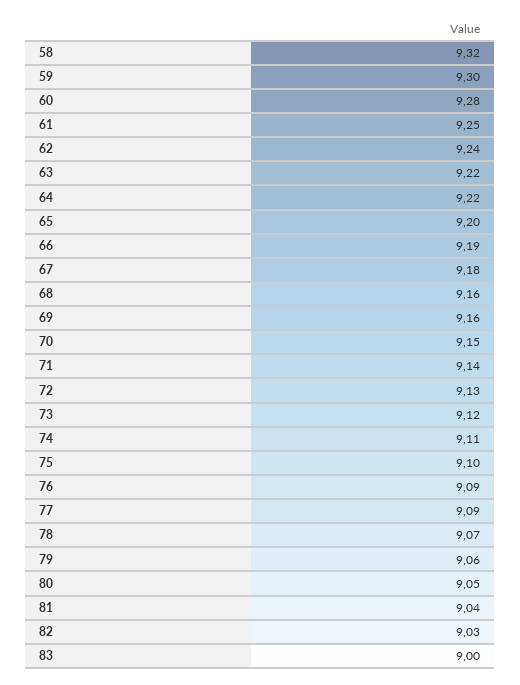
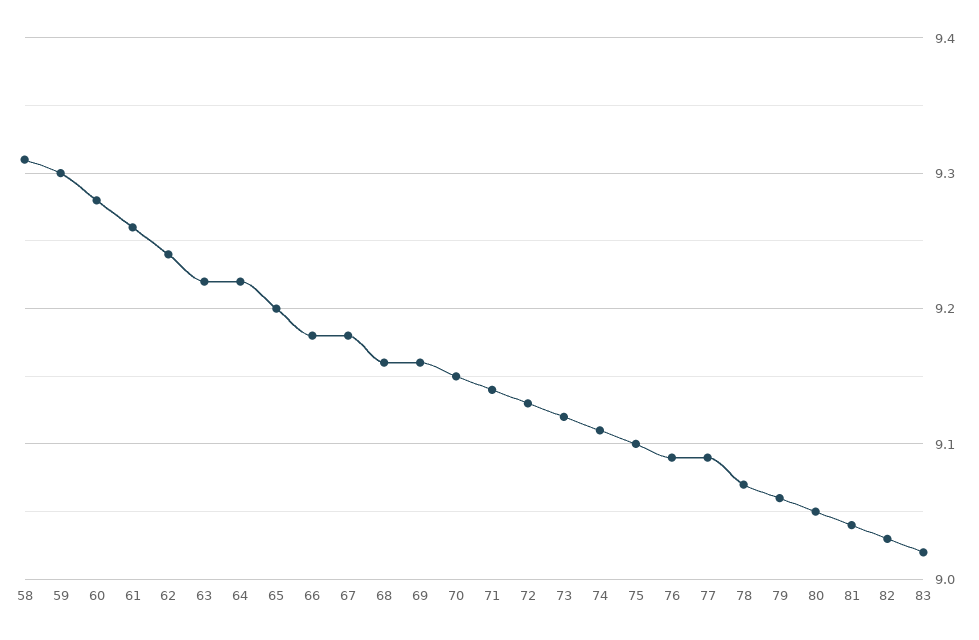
58: 9.32 -> 9.31
61: 9.25 -> 9.26
66: 9.19 -> 9.18
83: 9 -> 9.02

